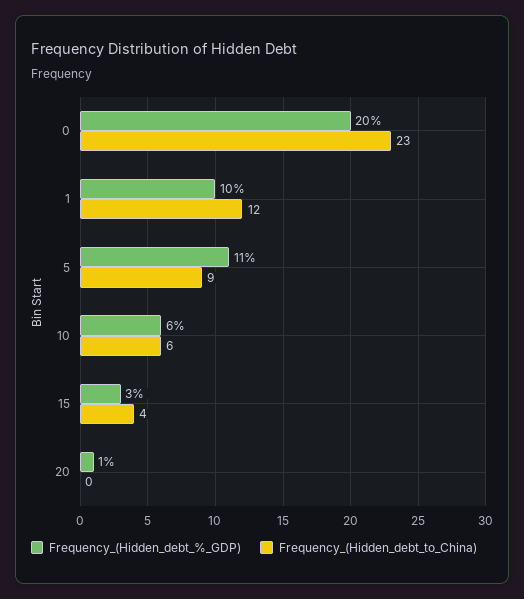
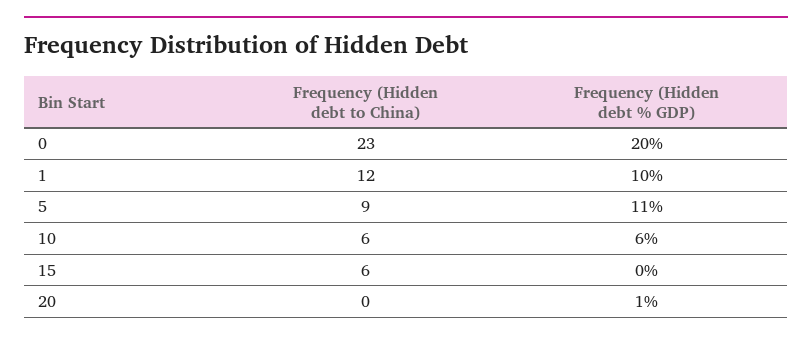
Frequency_(Hidden_debt_%_GDP), 15: 3 -> 0
Frequency_(Hidden_debt_to_China), 15: 4 -> 6

